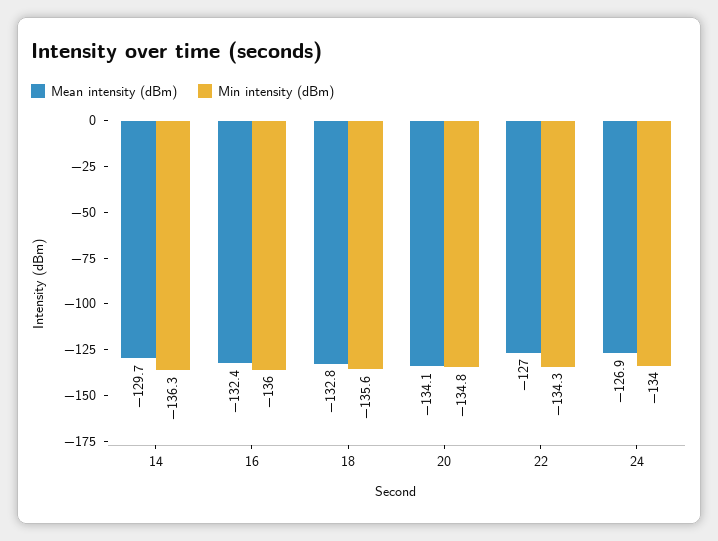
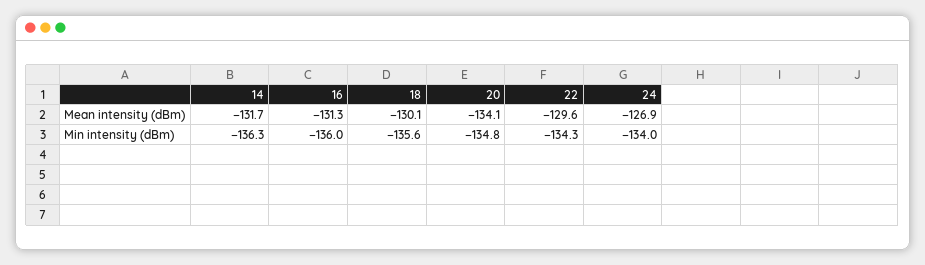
Mean intensity (dBm), 14: -129.7 -> -131.7
Mean intensity (dBm), 16: -132.4 -> -131.3
Mean intensity (dBm), 18: -132.8 -> -130.1
Mean intensity (dBm), 22: -127 -> -129.6

